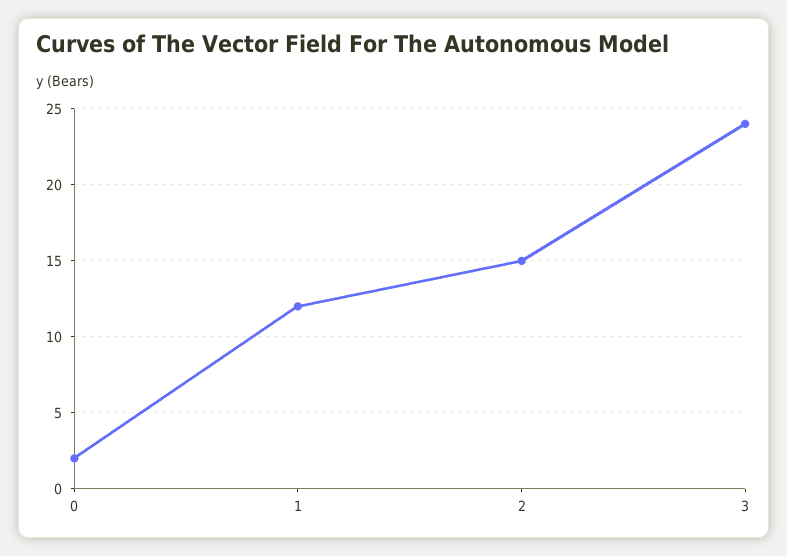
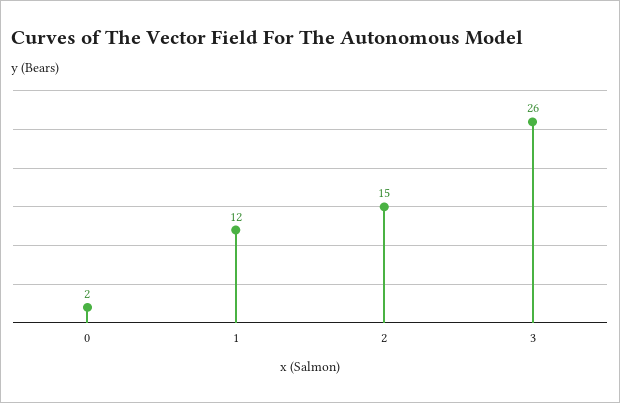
3: 24 -> 26

